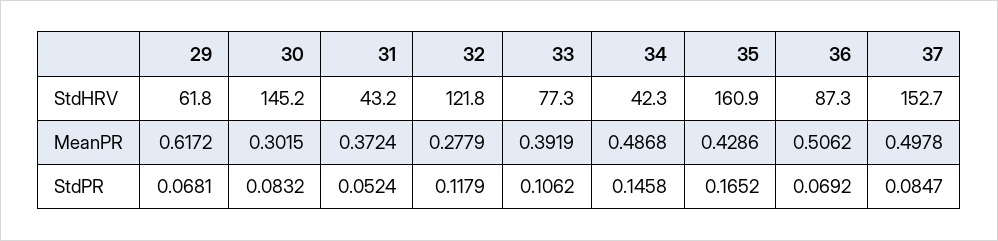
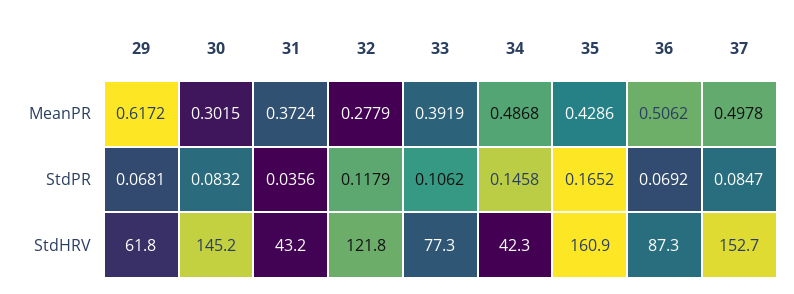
31, StdPR: 0.0524 -> 0.0356

